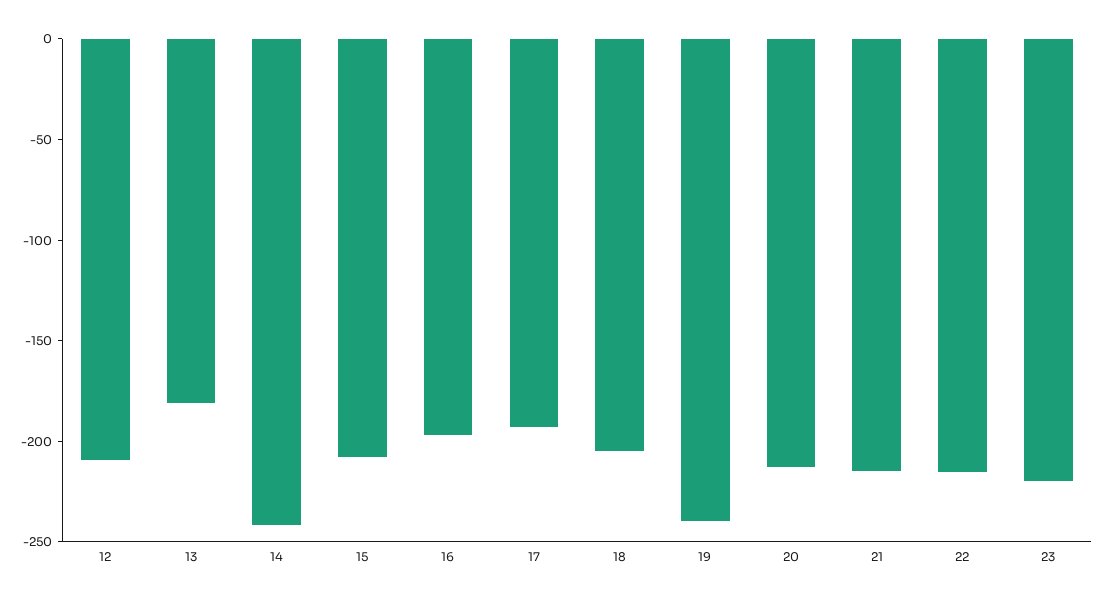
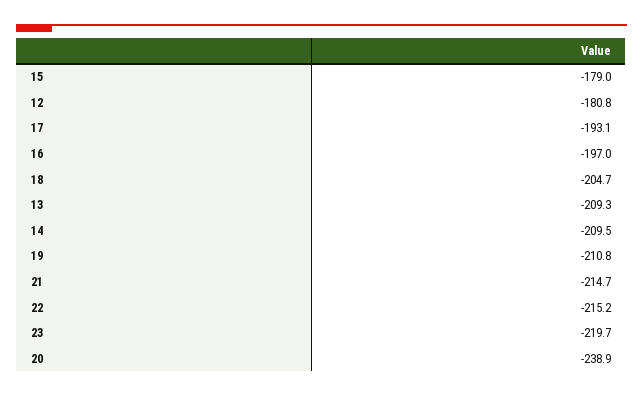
12: -210 -> -180.8
13: -180 -> -209.3
14: -240 -> -209.5
15: -210 -> -179
19: -240 -> -210.8
20: -210 -> -238.9

